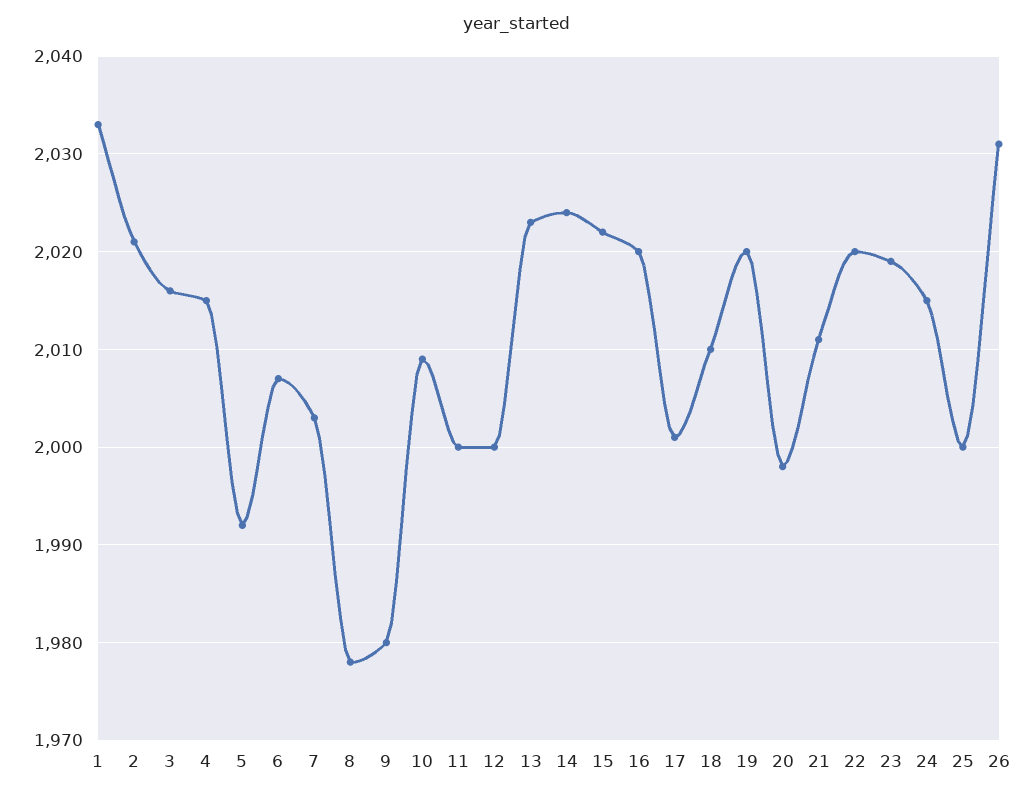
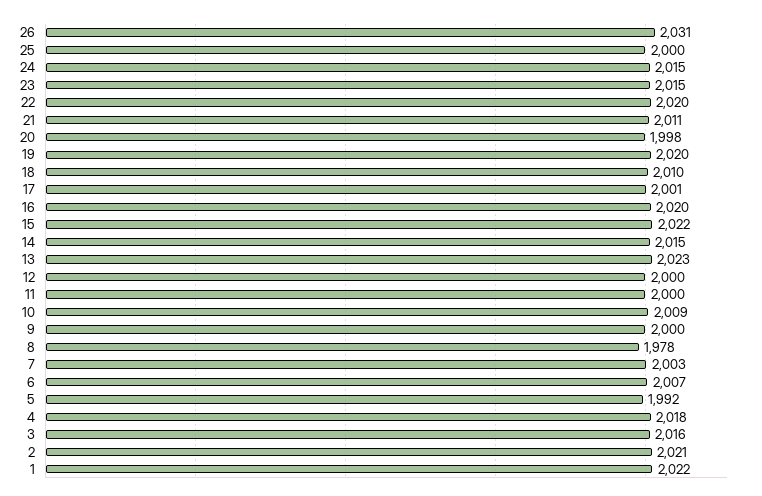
1: 2033 -> 2022
4: 2015 -> 2018
9: 1980 -> 2000
14: 2024 -> 2015
23: 2019 -> 2015

